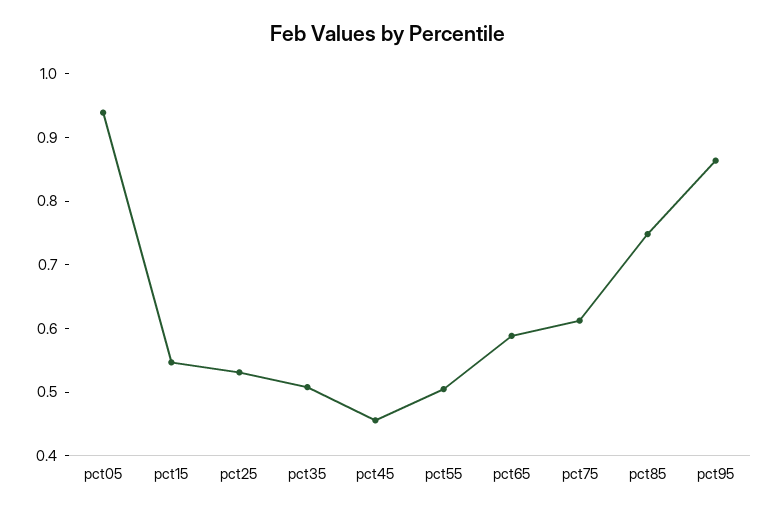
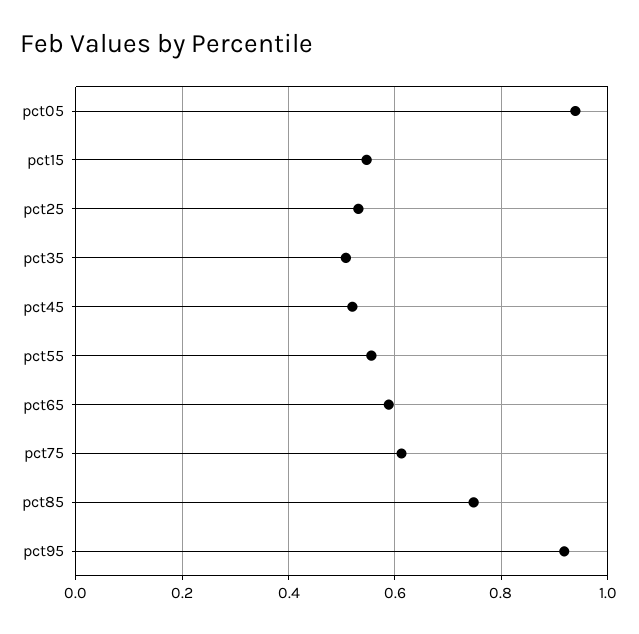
pct45: 0.46 -> 0.52
pct55: 0.5 -> 0.56
pct95: 0.86 -> 0.92

